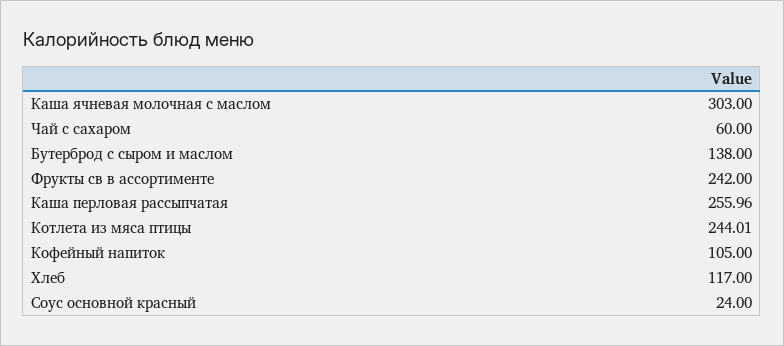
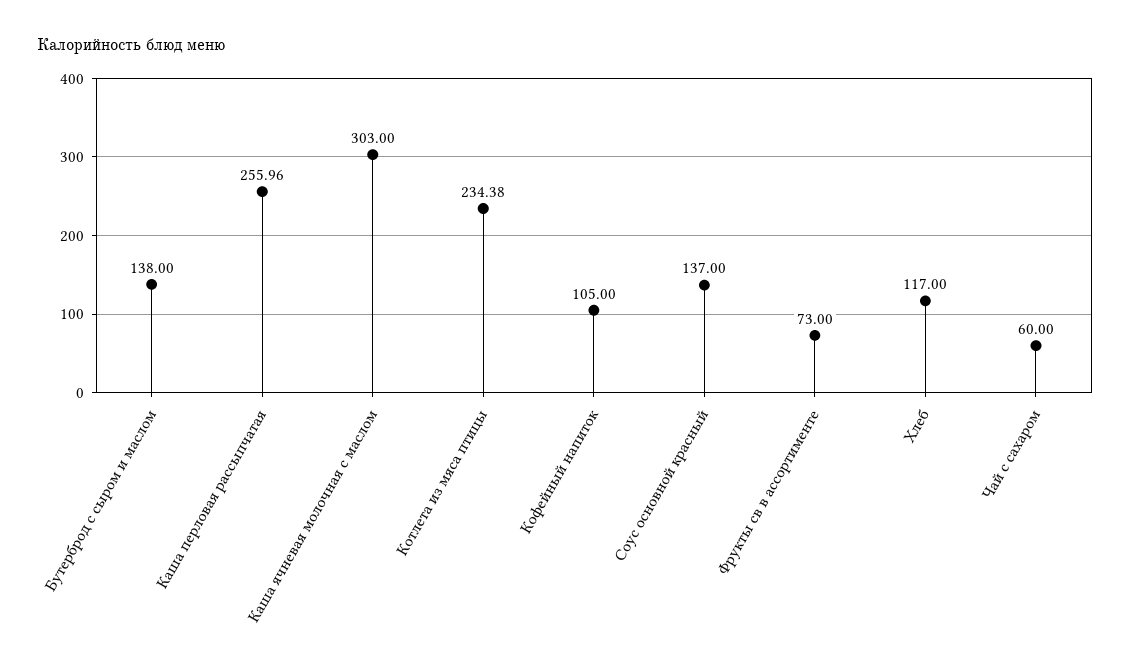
Фрукты св в ассортименте: 242 -> 73
Котлета из мяса птицы: 244.01 -> 234.38
Соус основной красный: 24 -> 137

